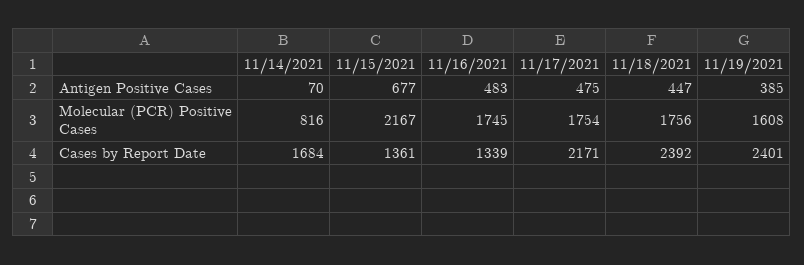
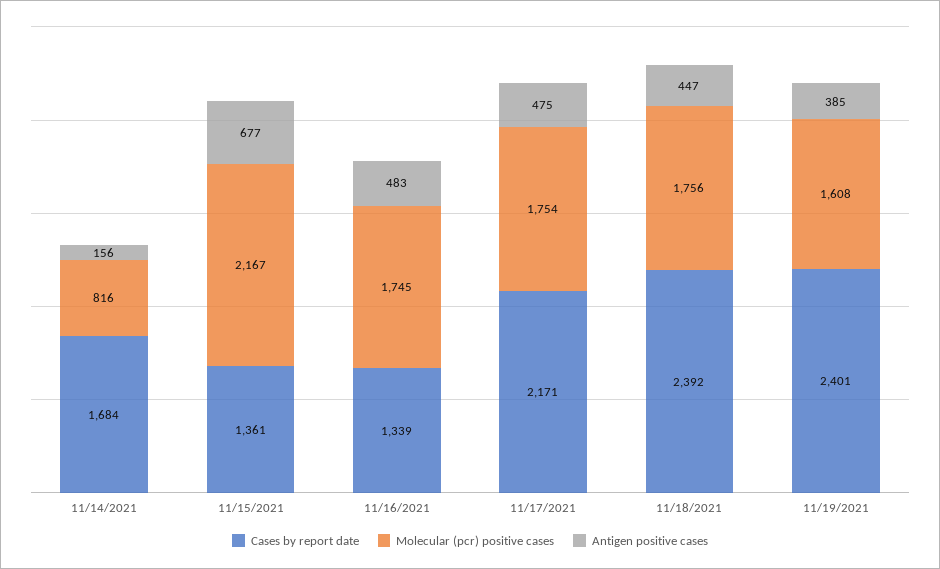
Antigen Positive Cases, 11/14/2021: 70 -> 156

